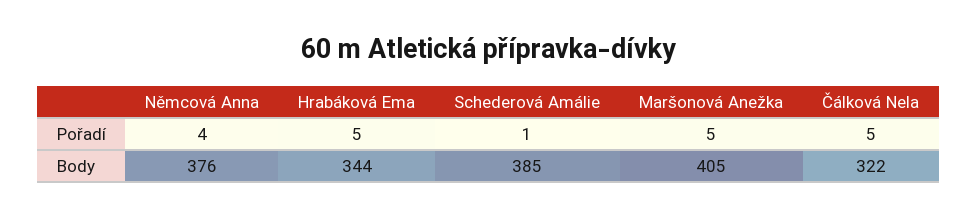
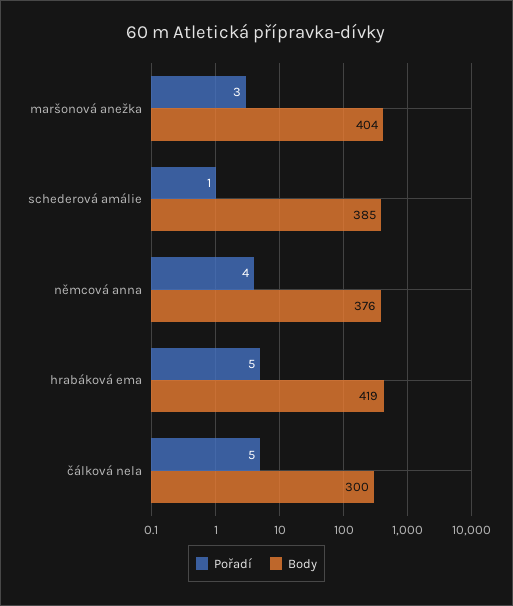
Pořadí, Maršonová Anežka: 5 -> 3
Body, Hrabáková Ema: 344 -> 419
Body, Maršonová Anežka: 405 -> 404
Body, Čálková Nela: 322 -> 300

